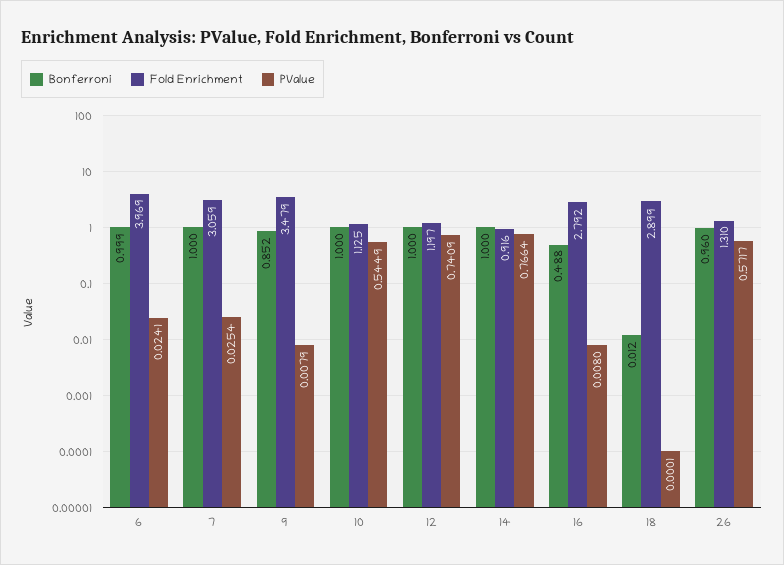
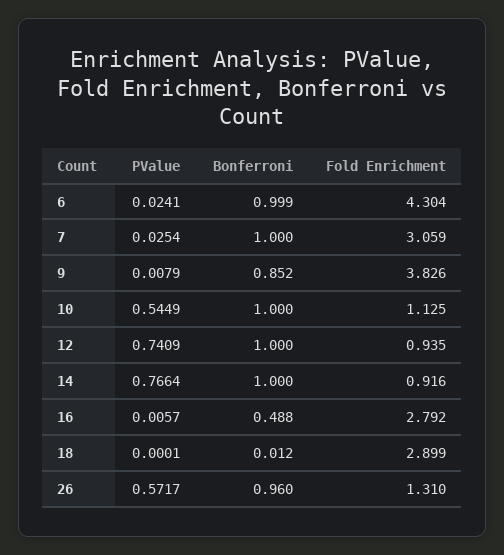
Fold Enrichment, 6: 3.969 -> 4.304
Fold Enrichment, 9: 3.479 -> 3.826
Fold Enrichment, 12: 1.197 -> 0.935
PValue, 16: 0.008 -> 0.0057

